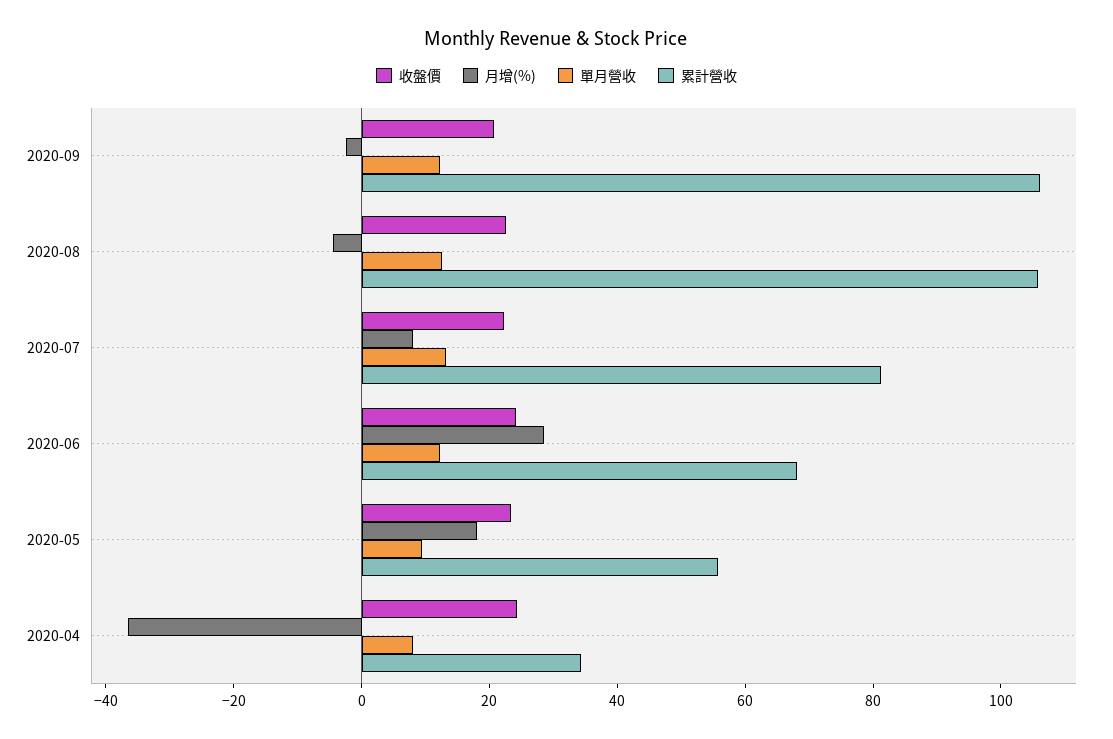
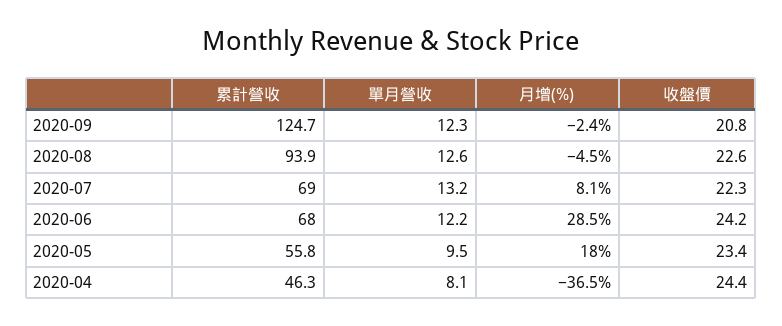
累計營收, 2020-09: 105 -> 124.7
累計營收, 2020-08: 105 -> 93.9
累計營收, 2020-07: 80 -> 69
累計營收, 2020-04: 35 -> 46.3

